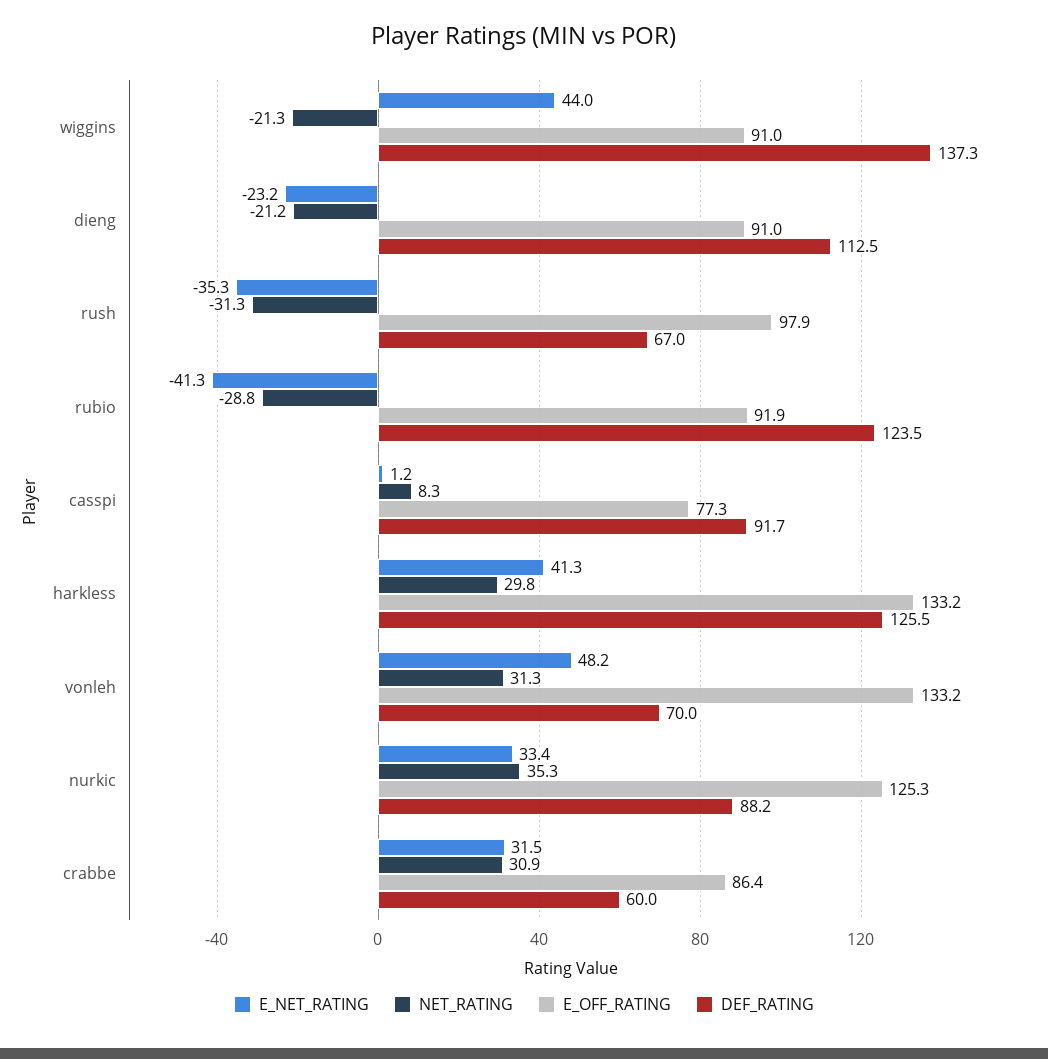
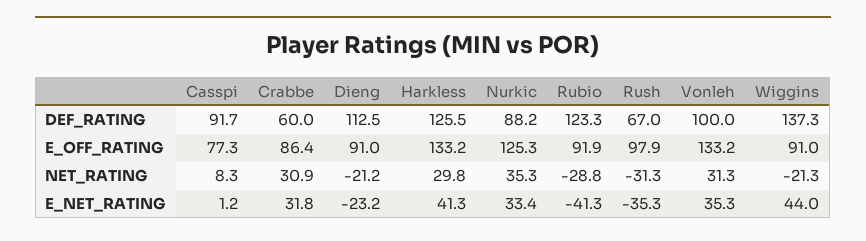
DEF_RATING, rubio: 123.5 -> 123.3
E_NET_RATING, vonleh: 48.2 -> 35.3
DEF_RATING, vonleh: 70 -> 100
E_NET_RATING, crabbe: 31.5 -> 31.8

